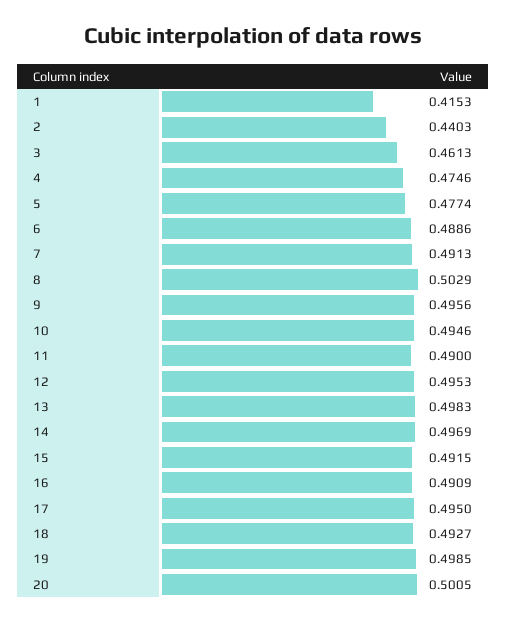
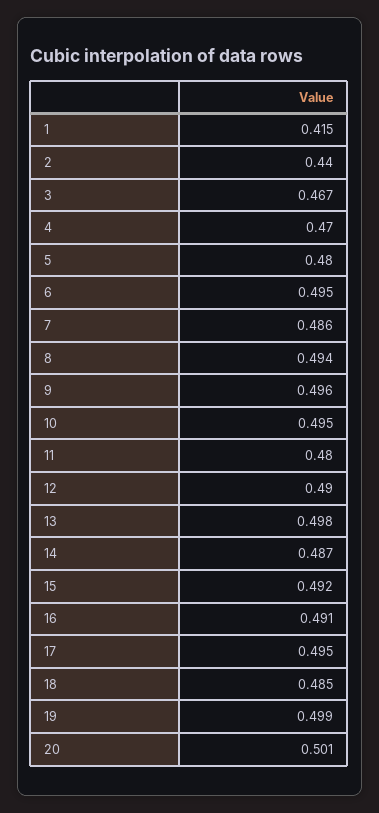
3: 0.4613 -> 0.467
4: 0.4746 -> 0.47
5: 0.4774 -> 0.48
6: 0.4886 -> 0.495
7: 0.4913 -> 0.486
8: 0.5029 -> 0.494
11: 0.49 -> 0.48
12: 0.4953 -> 0.49
14: 0.4969 -> 0.487
18: 0.4927 -> 0.485

